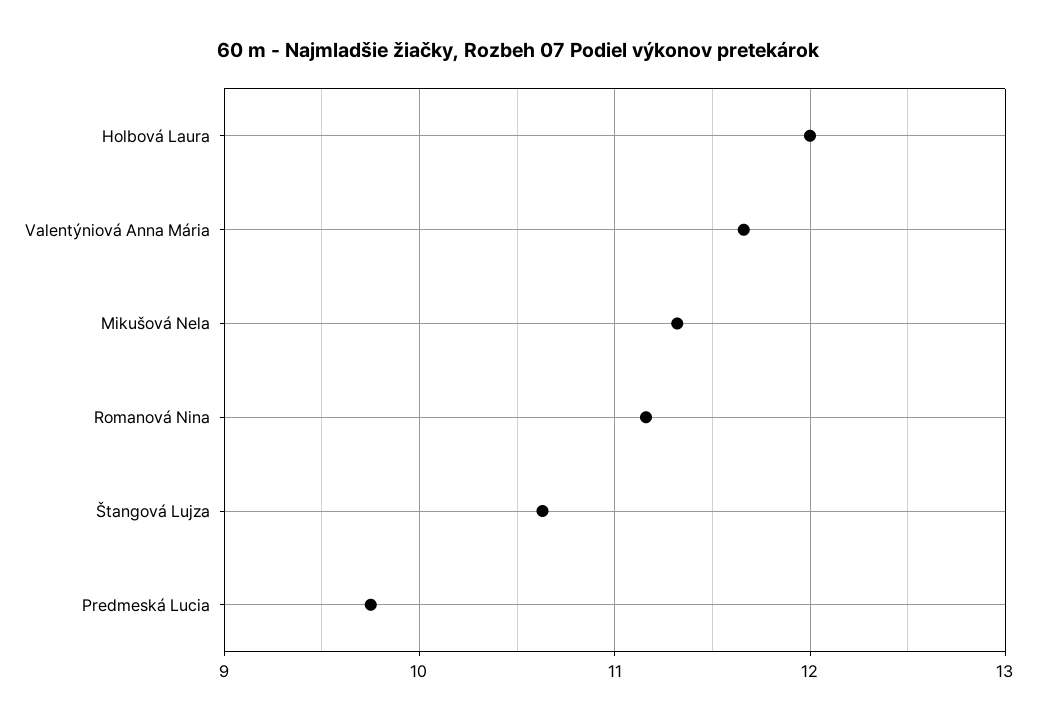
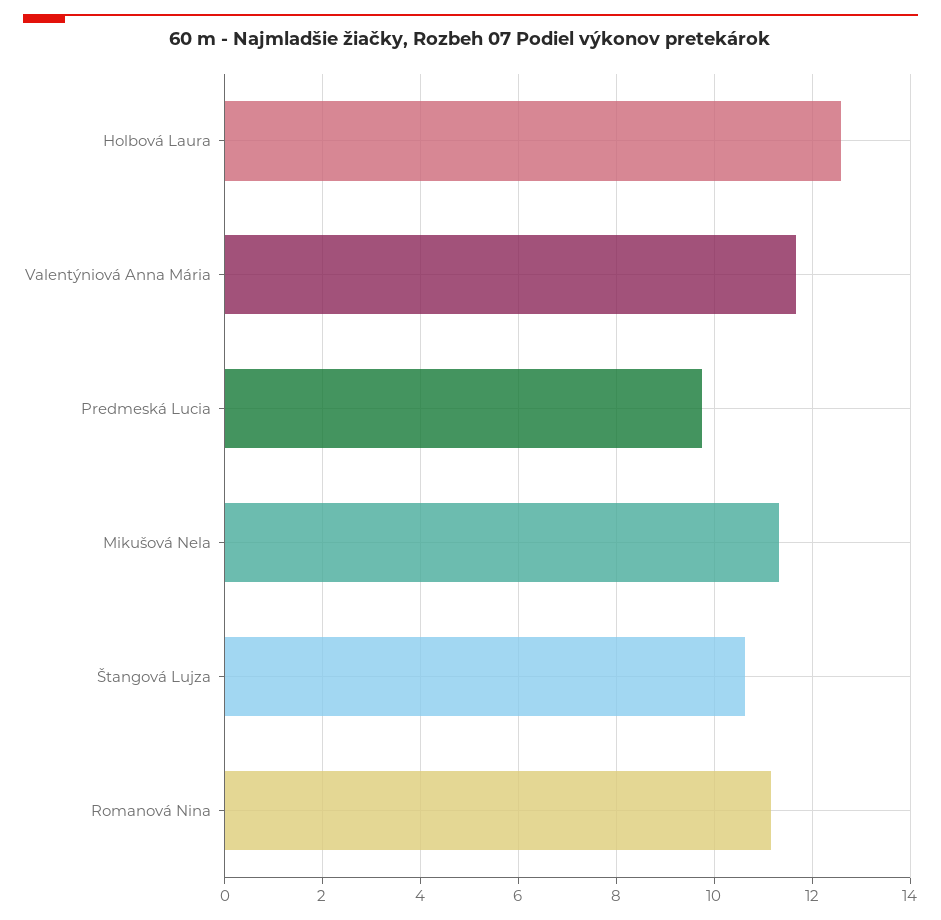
Holbová Laura: 12 -> 12.6

